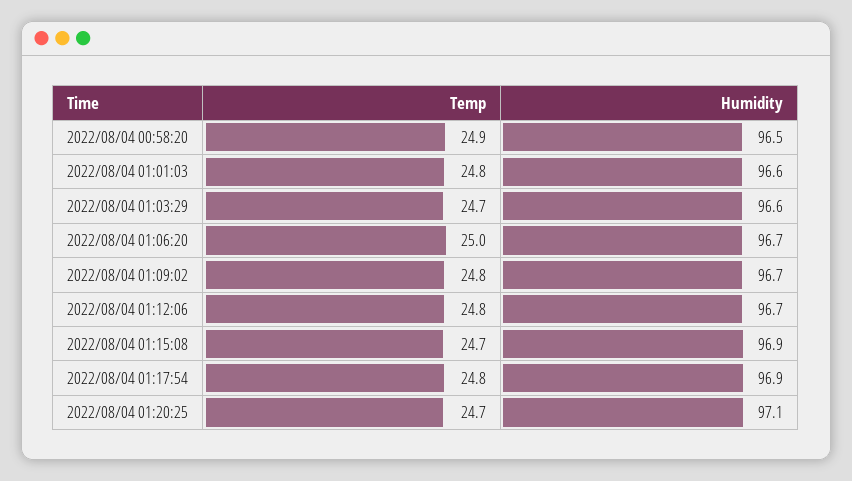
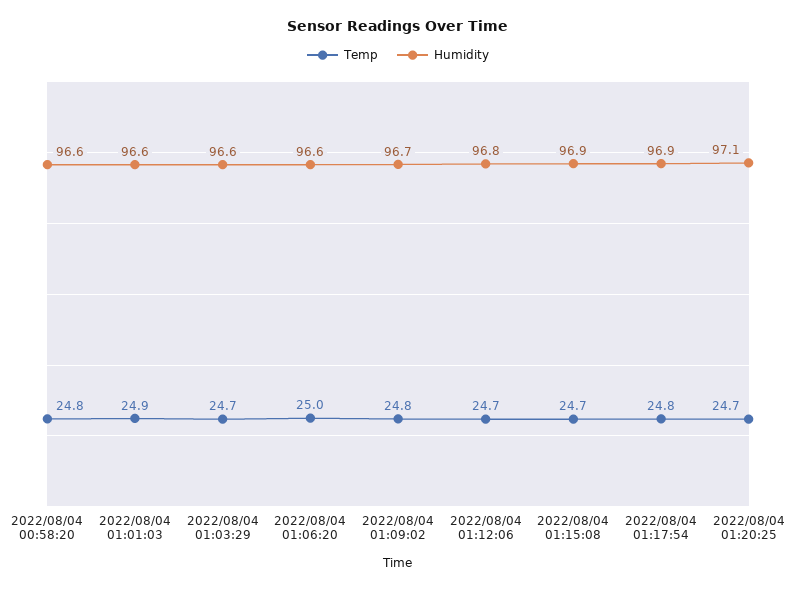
Temp, 2022/08/04 00:58:20: 24.9 -> 24.8
Humidity, 2022/08/04 00:58:20: 96.5 -> 96.6
Temp, 2022/08/04 01:01:03: 24.8 -> 24.9
Humidity, 2022/08/04 01:06:20: 96.7 -> 96.6
Temp, 2022/08/04 01:12:06: 24.8 -> 24.7
Humidity, 2022/08/04 01:12:06: 96.7 -> 96.8

